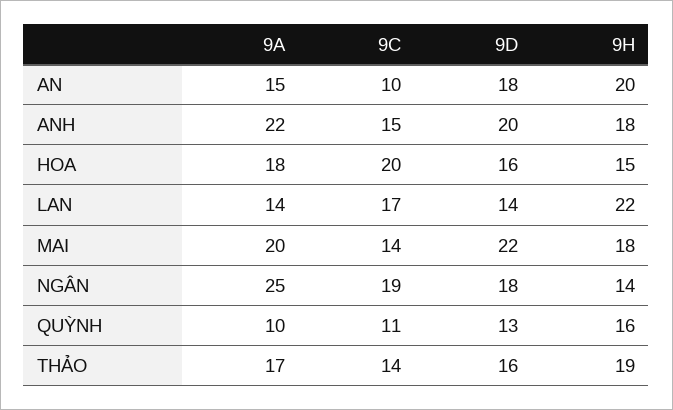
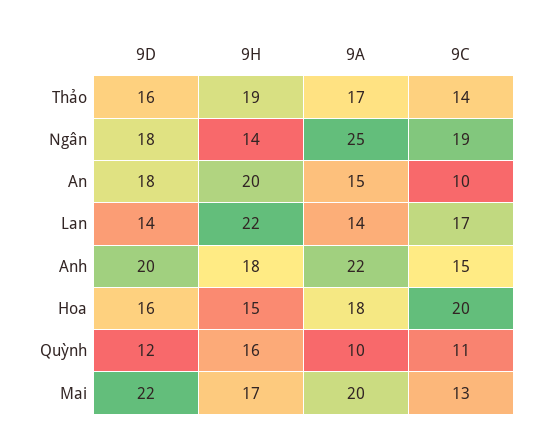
9C, MAI: 14 -> 13
9H, MAI: 18 -> 17
9D, QUỲNH: 13 -> 12

